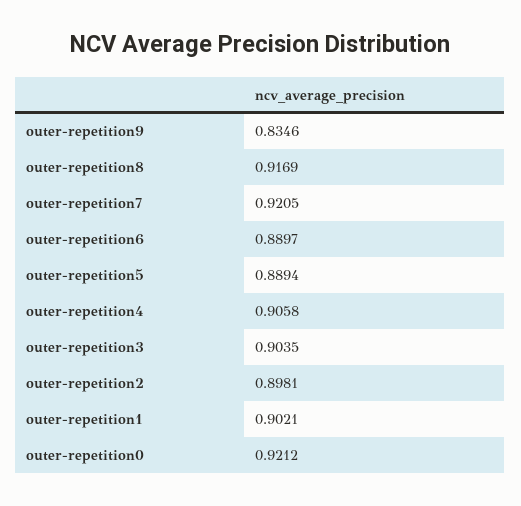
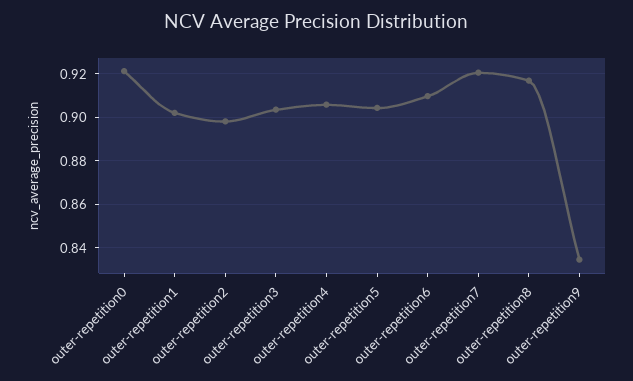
outer-repetition6: 0.8897 -> 0.91
outer-repetition5: 0.8894 -> 0.905

